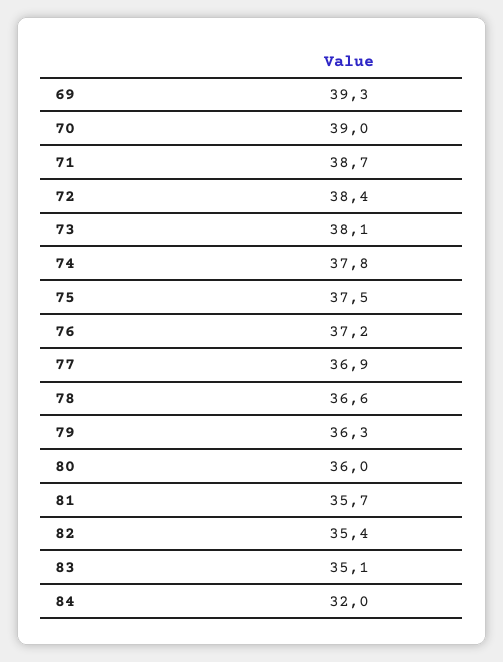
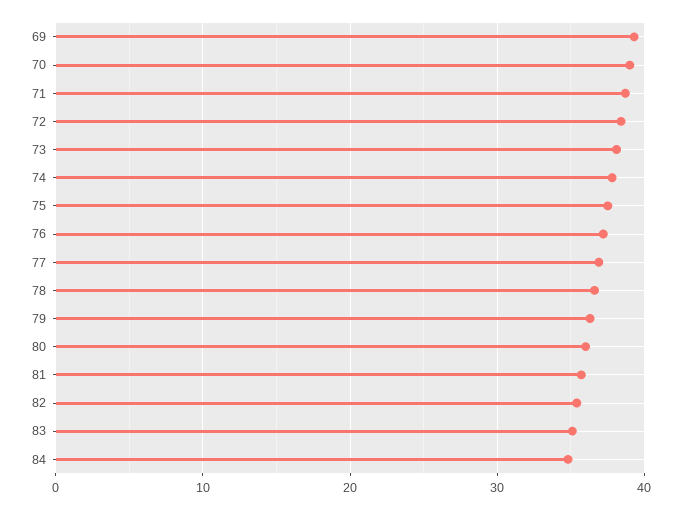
84: 32 -> 35

